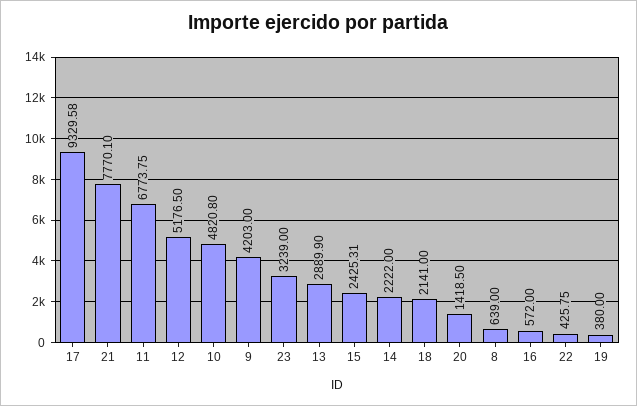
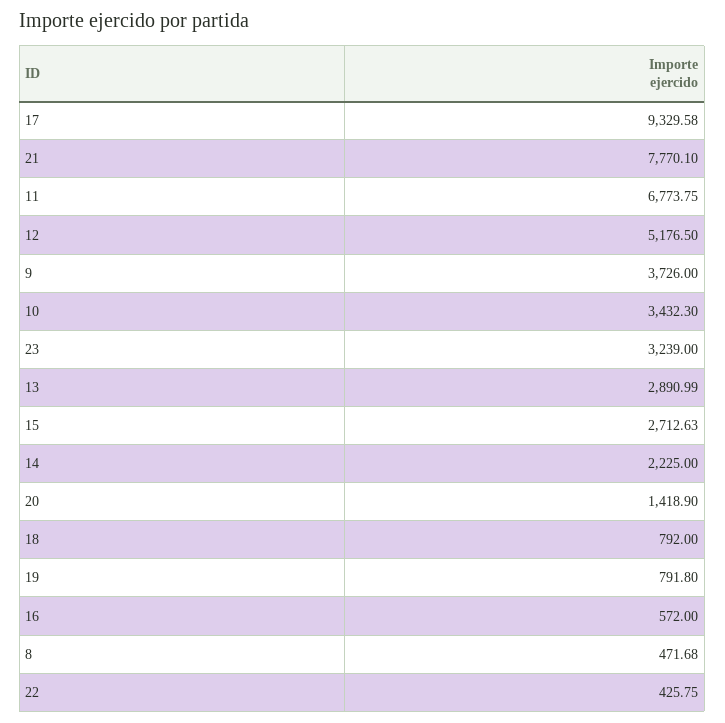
10: 4820.8 -> 3432.3
9: 4203 -> 3726
13: 2889.9 -> 2890.99
15: 2425.31 -> 2712.63
14: 2222 -> 2225
18: 2141 -> 792
20: 1418.5 -> 1418.9
8: 639 -> 471.68
19: 380 -> 791.8

